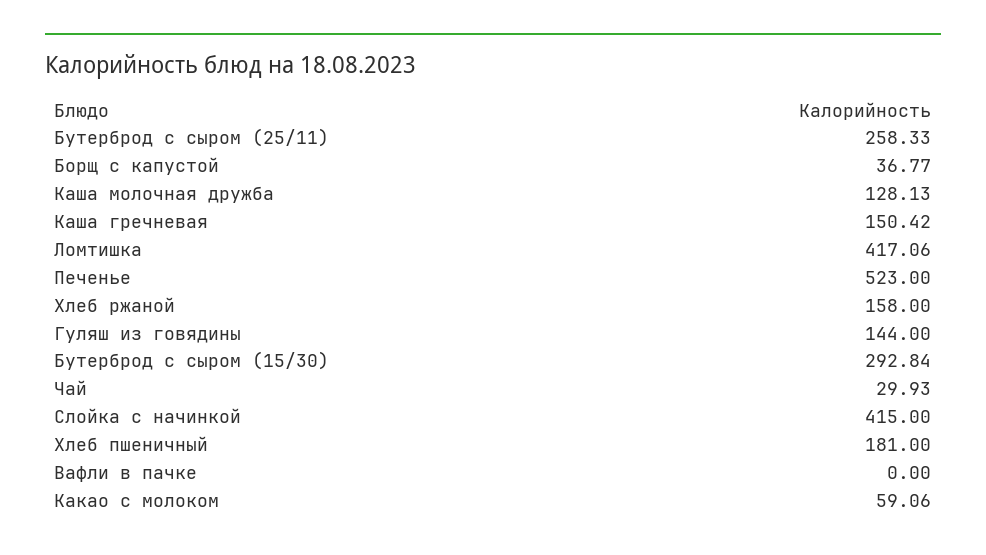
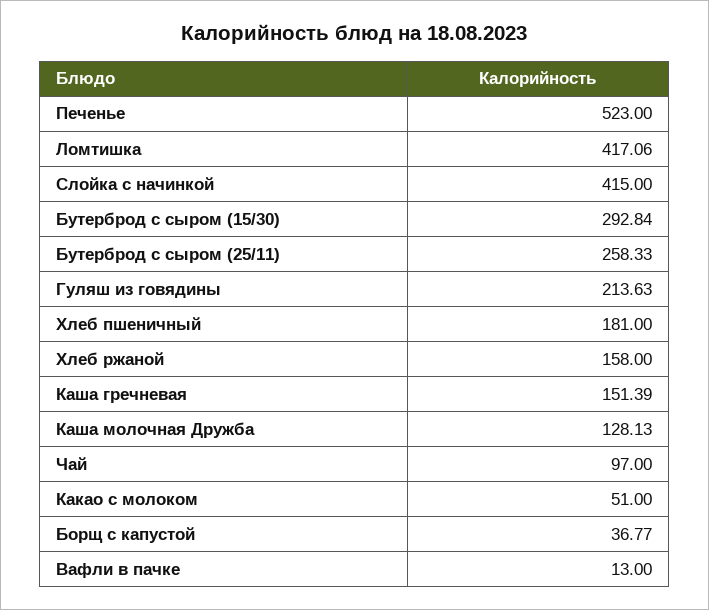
Каша гречневая: 150.42 -> 151.39
Гуляш из говядины: 144 -> 213.63
Чай: 29.93 -> 97
Вафли в пачке: 0 -> 13
Какао с молоком: 59.06 -> 51

